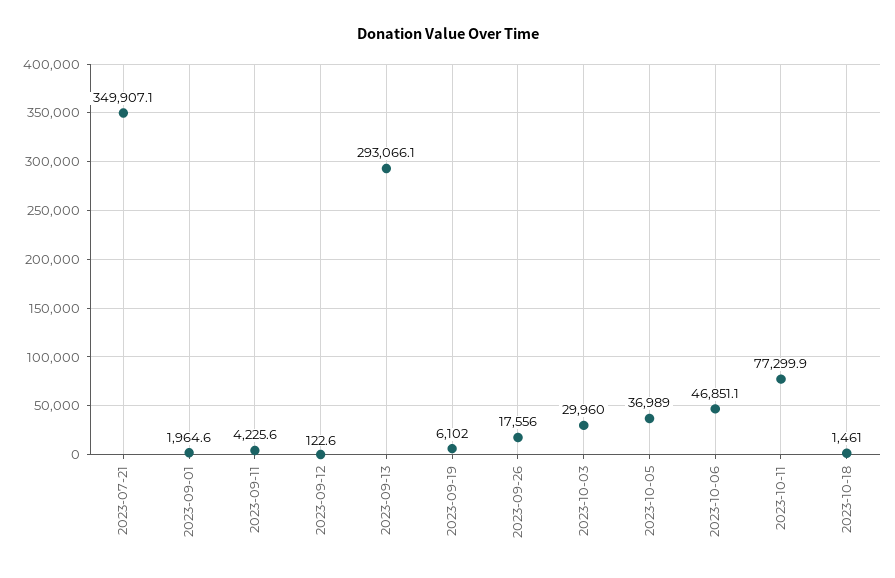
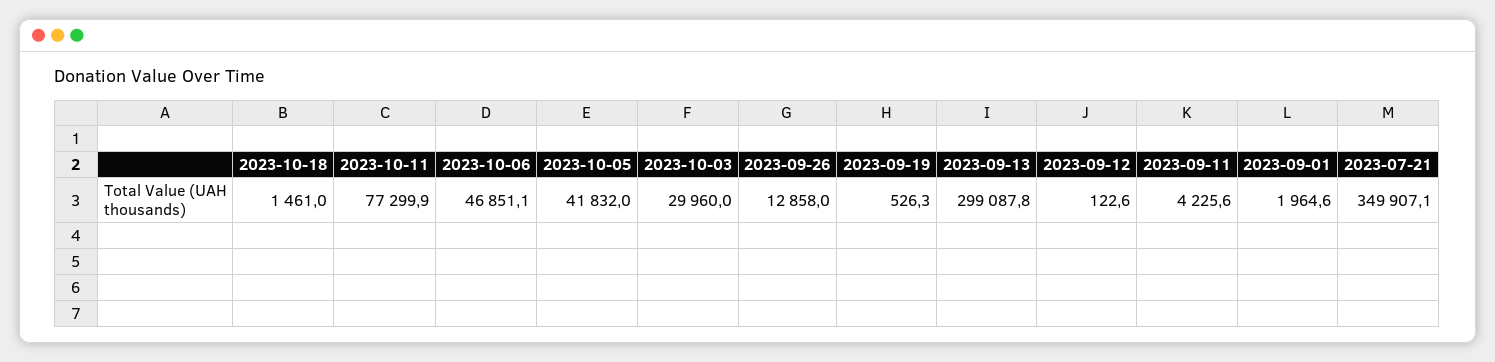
2023-09-13: 293066.1 -> 299087.8
2023-09-19: 6102 -> 526.3
2023-09-26: 17556 -> 12858
2023-10-05: 36989 -> 41832

